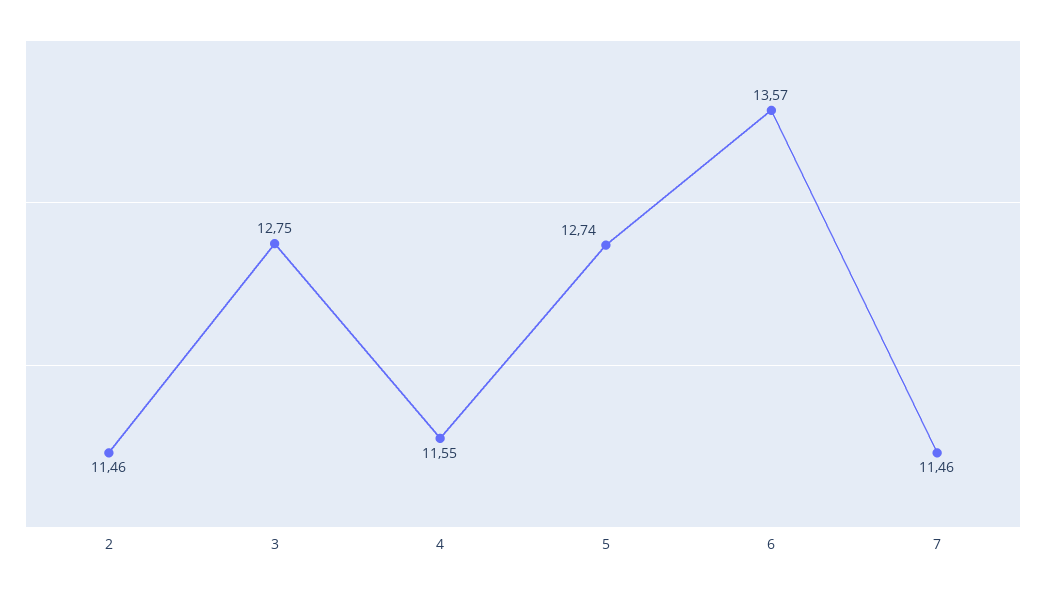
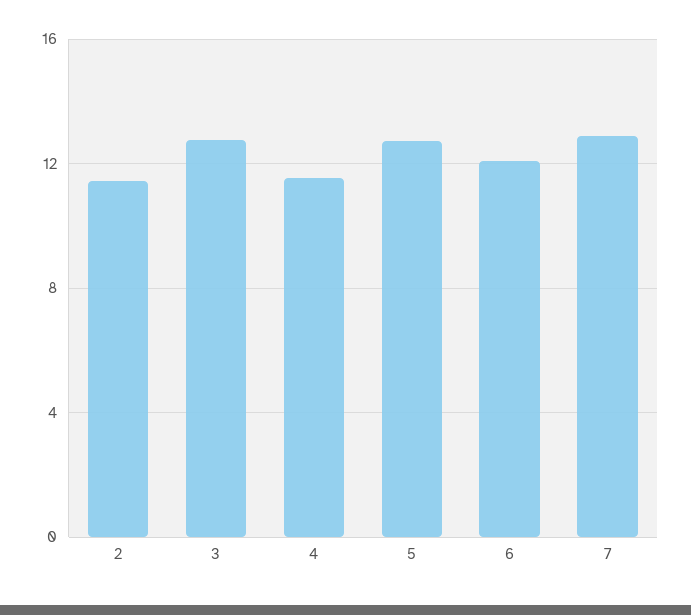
6: 13.57 -> 12
7: 11.46 -> 13

